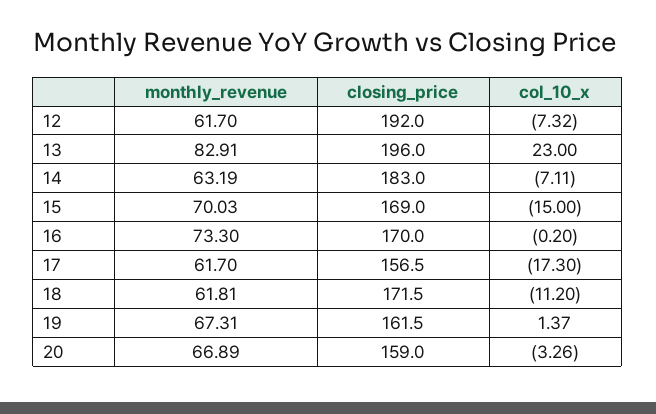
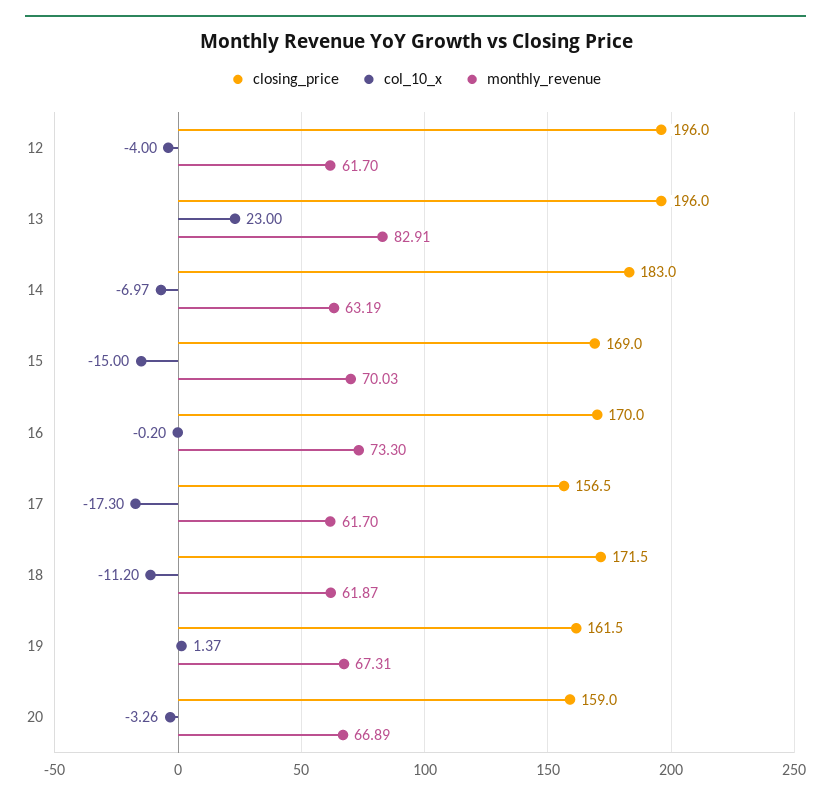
closing_price, 12: 192 -> 196
col_10_x, 12: -7.32 -> -4
col_10_x, 14: -7.11 -> -6.97
monthly_revenue, 18: 61.81 -> 61.87

